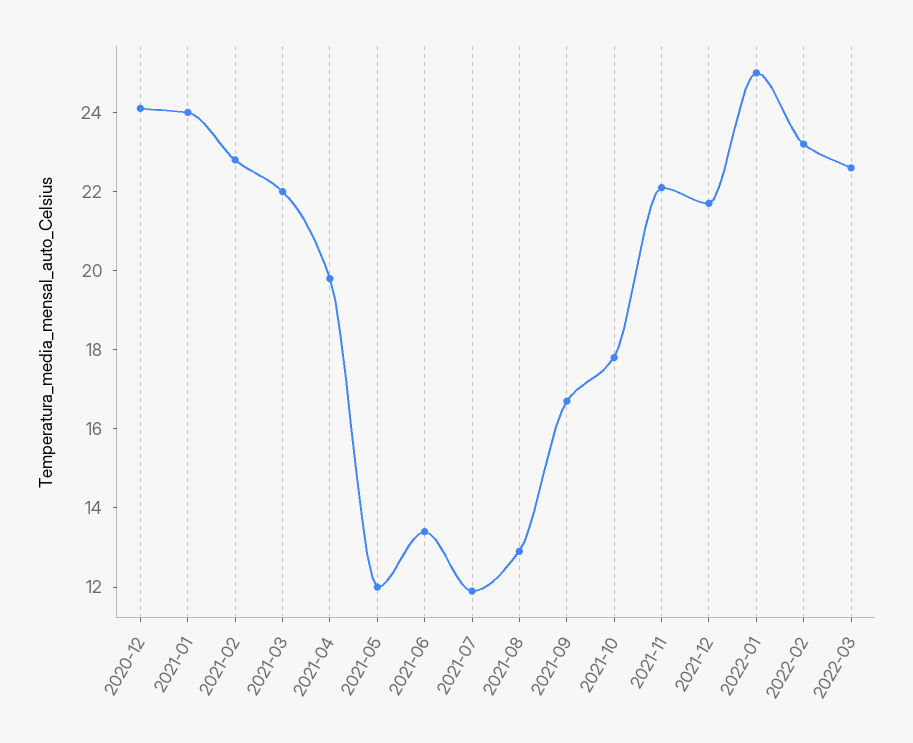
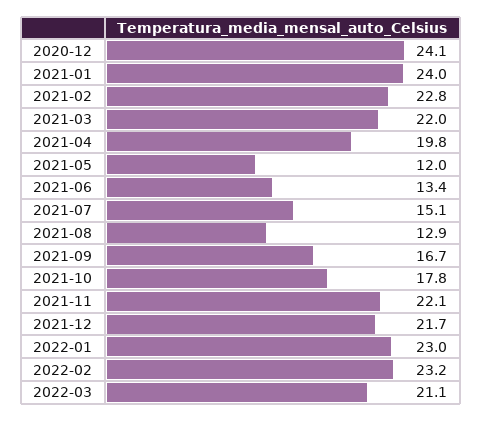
2021-07: 12 -> 15.1
2022-01: 25 -> 23
2022-03: 22.5 -> 21.1

